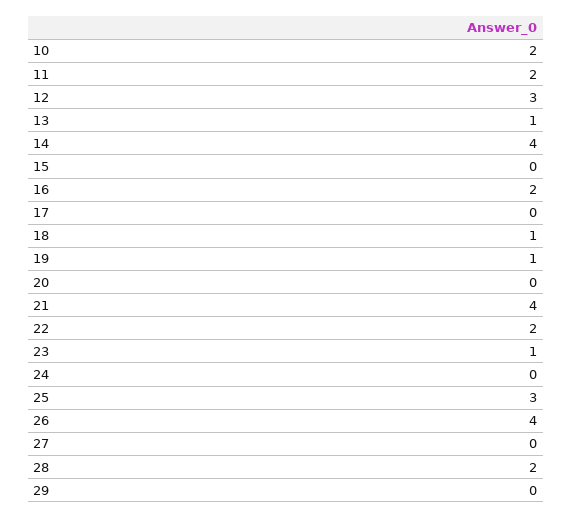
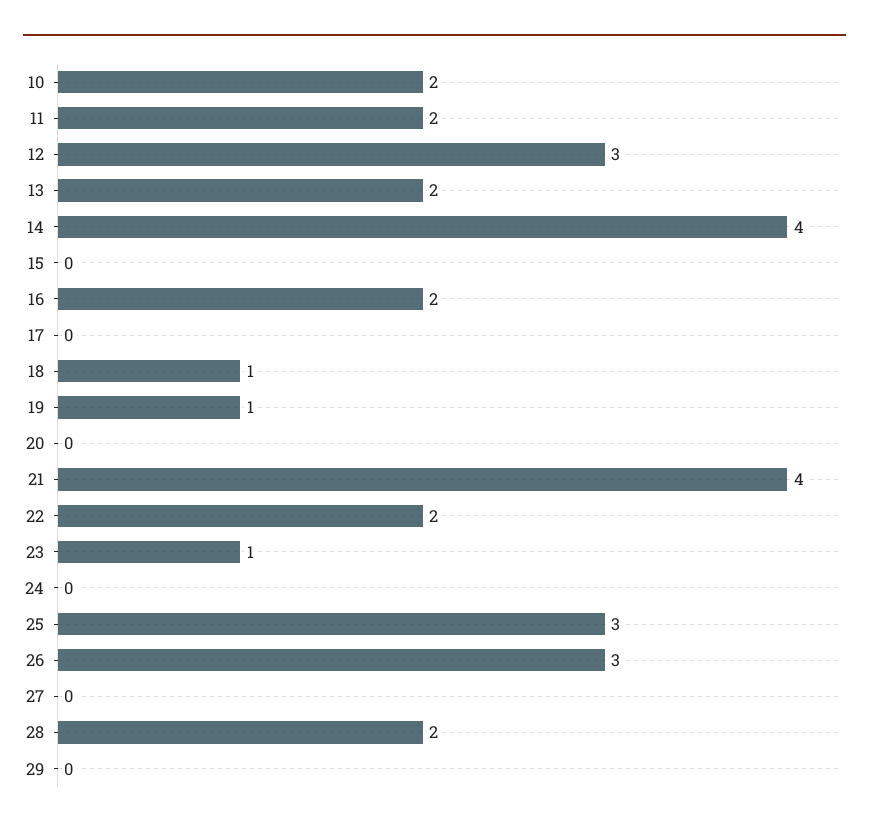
13: 1 -> 2
26: 4 -> 3

